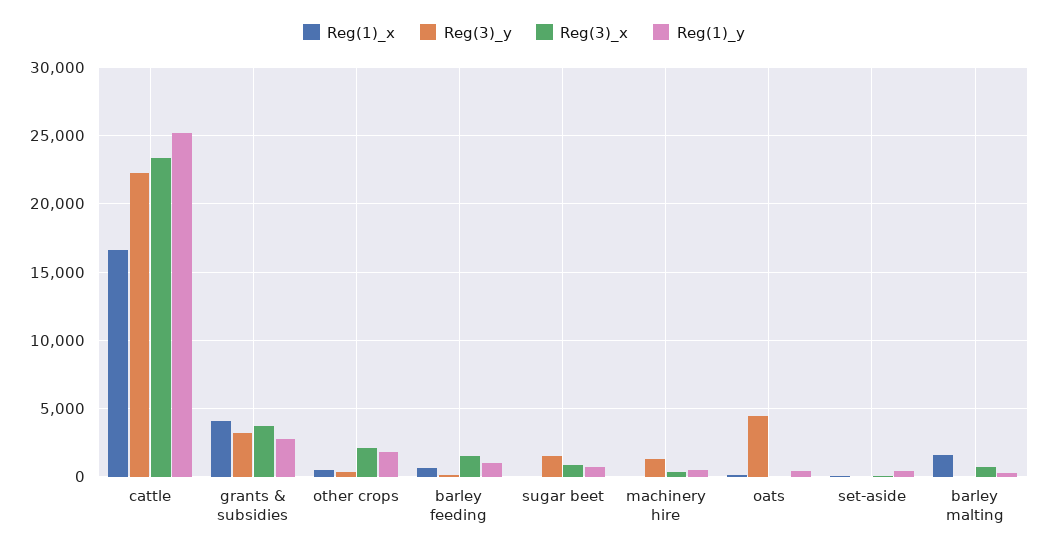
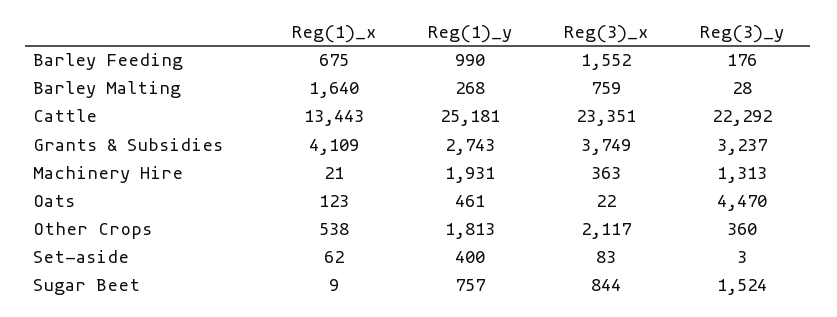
Reg(1)_x, cattle: 16500 -> 13443
Reg(1)_y, machinery hire: 500 -> 1931

